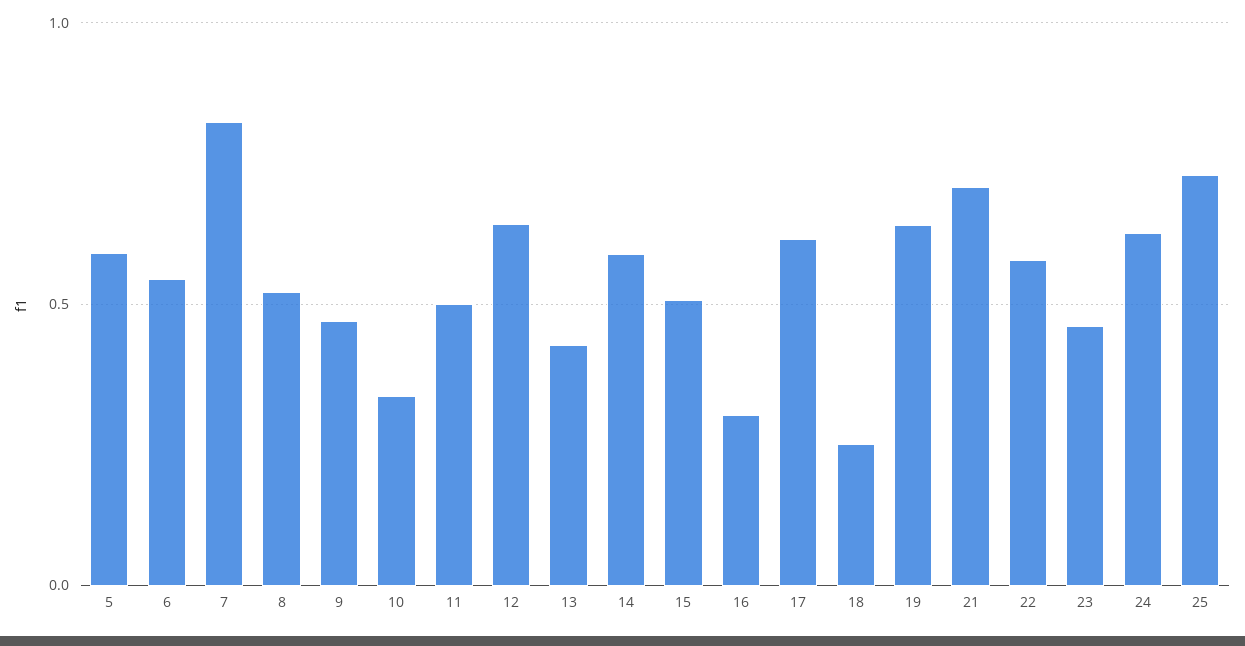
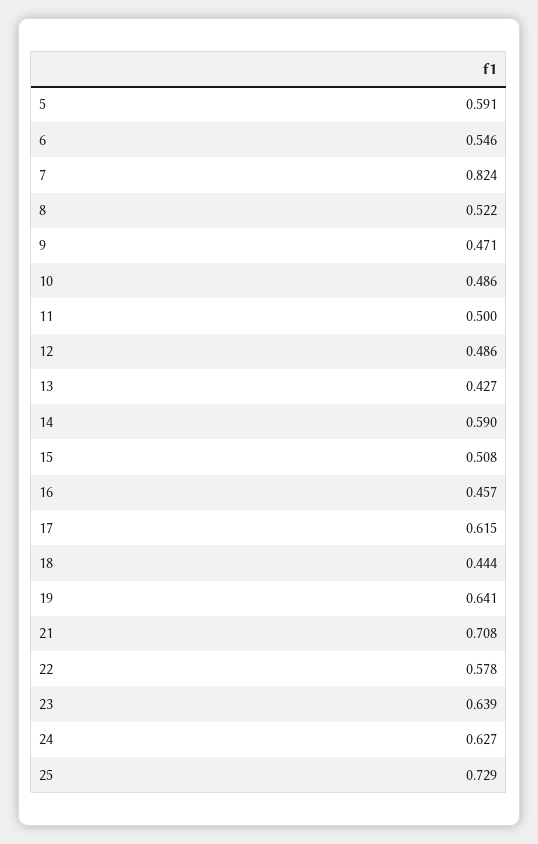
10: 0.35 -> 0.486
12: 0.65 -> 0.486
16: 0.3 -> 0.457
18: 0.25 -> 0.444
23: 0.45 -> 0.639

